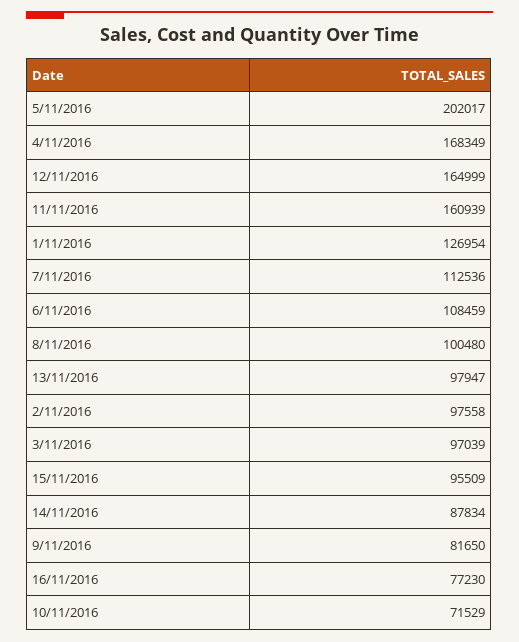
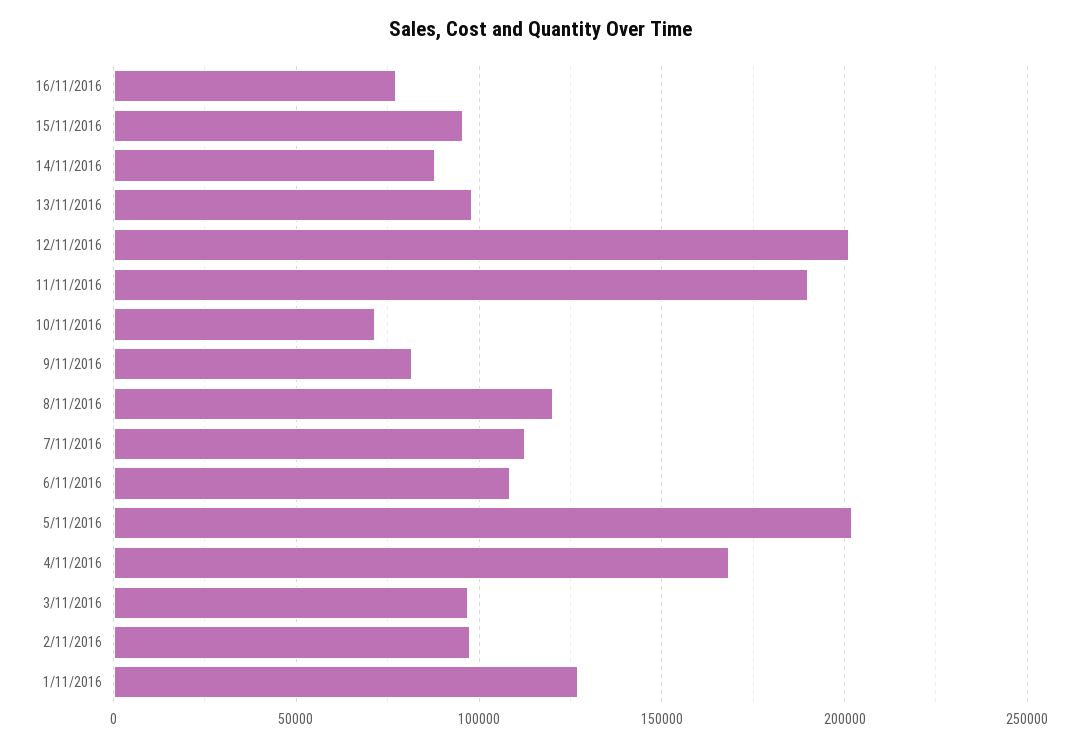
12/11/2016: 164999 -> 200000
11/11/2016: 160939 -> 190000
8/11/2016: 100480 -> 120000

